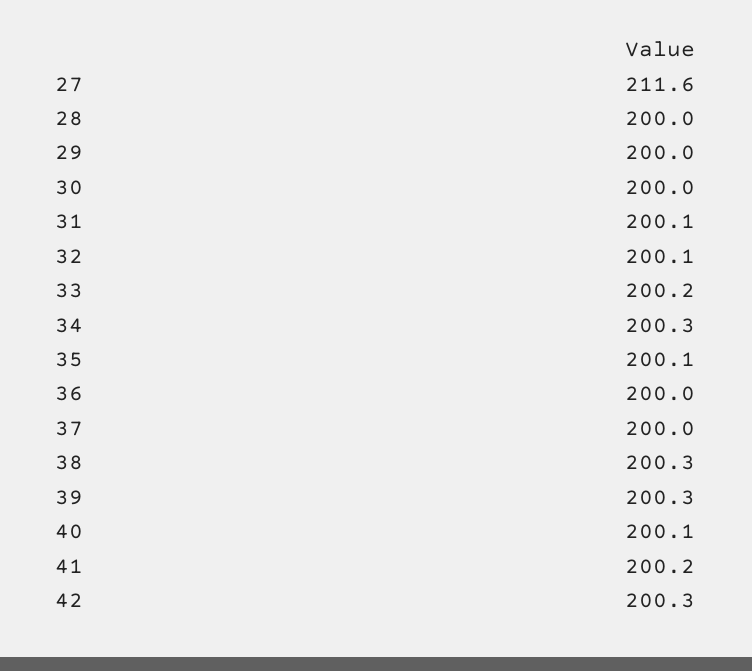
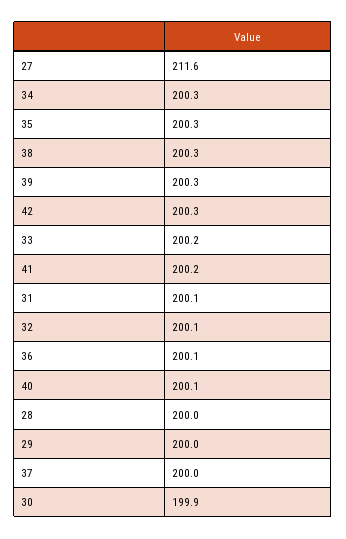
30: 200 -> 199.9
35: 200.1 -> 200.3
36: 200 -> 200.1

